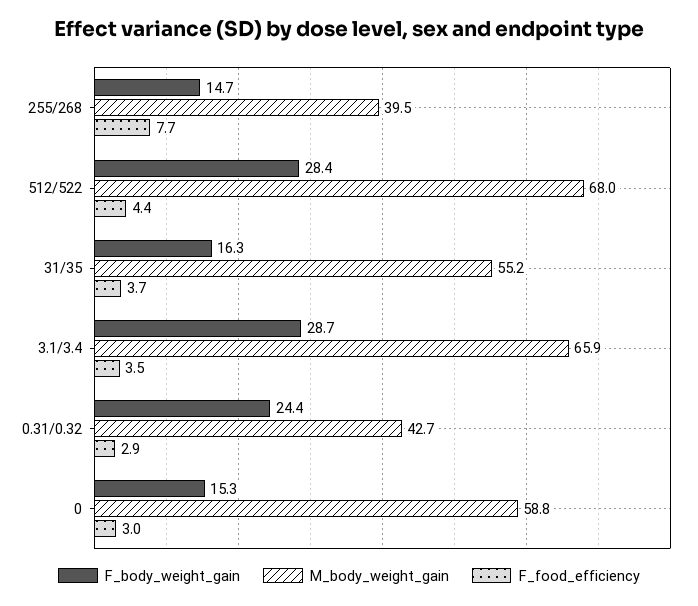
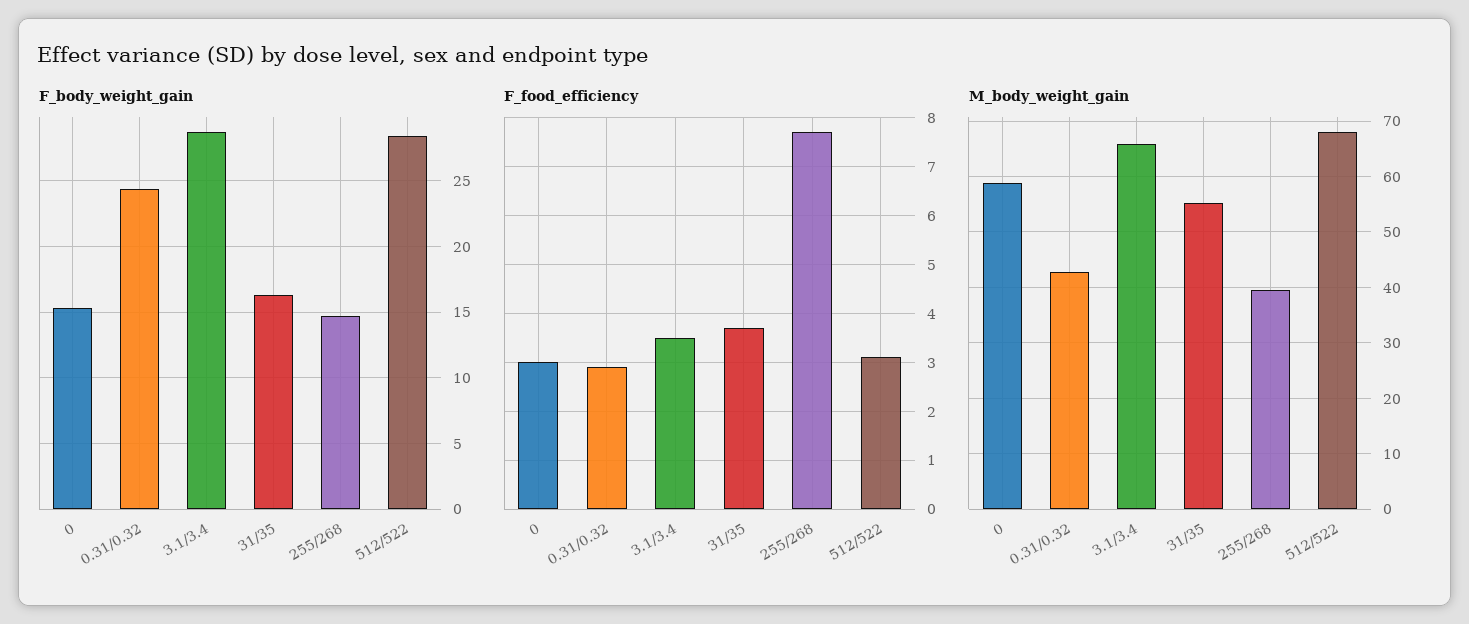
F_food_efficiency, 512/522: 4.4 -> 3

